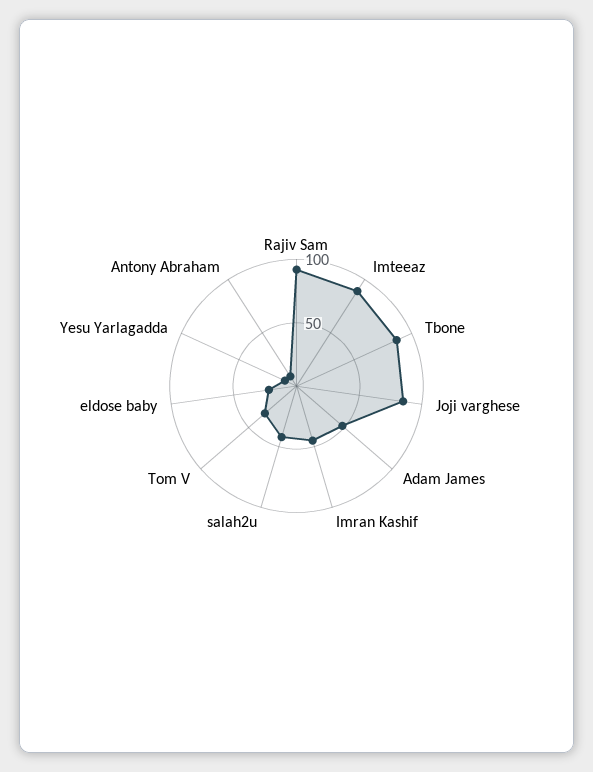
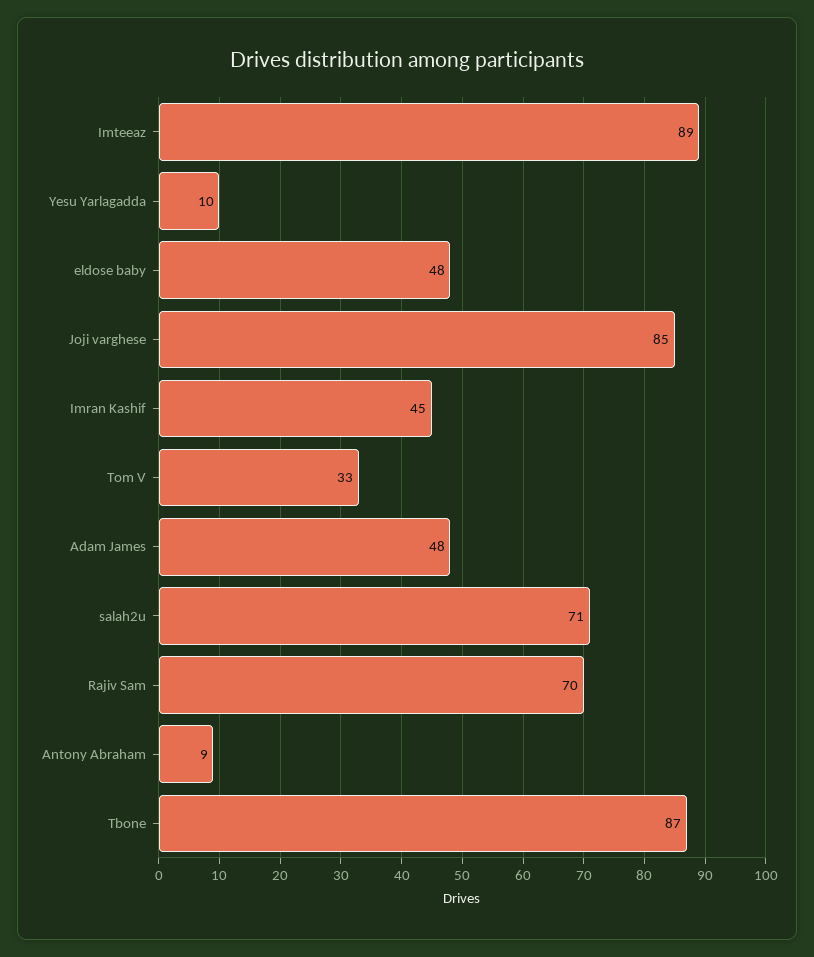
Rajiv Sam: 90 -> 70
salah2u: 40 -> 71
eldose baby: 20 -> 48

